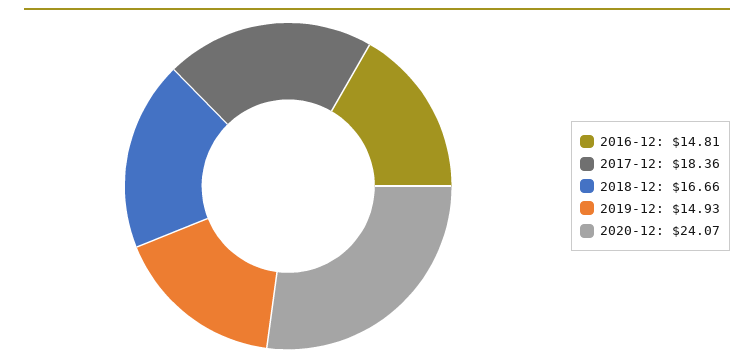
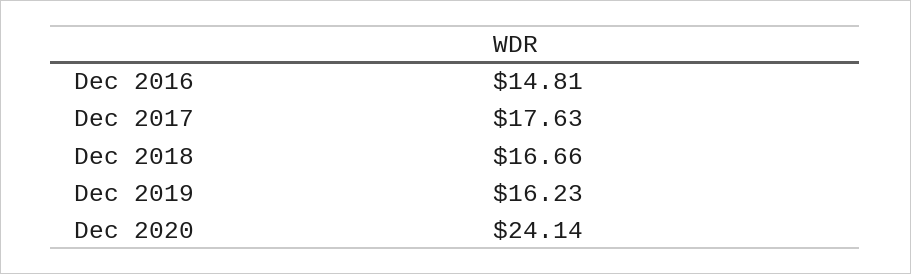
2017-12: 18.36 -> 17.63
2019-12: 14.93 -> 16.23
2020-12: 24.07 -> 24.14

